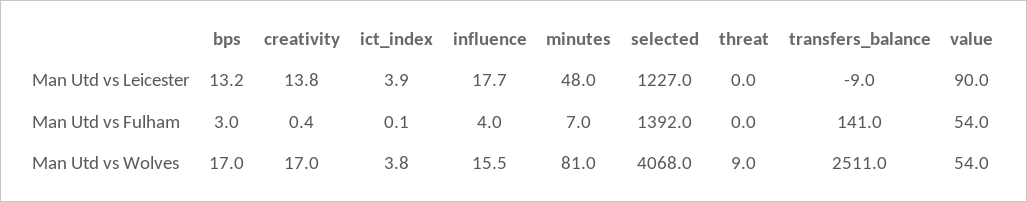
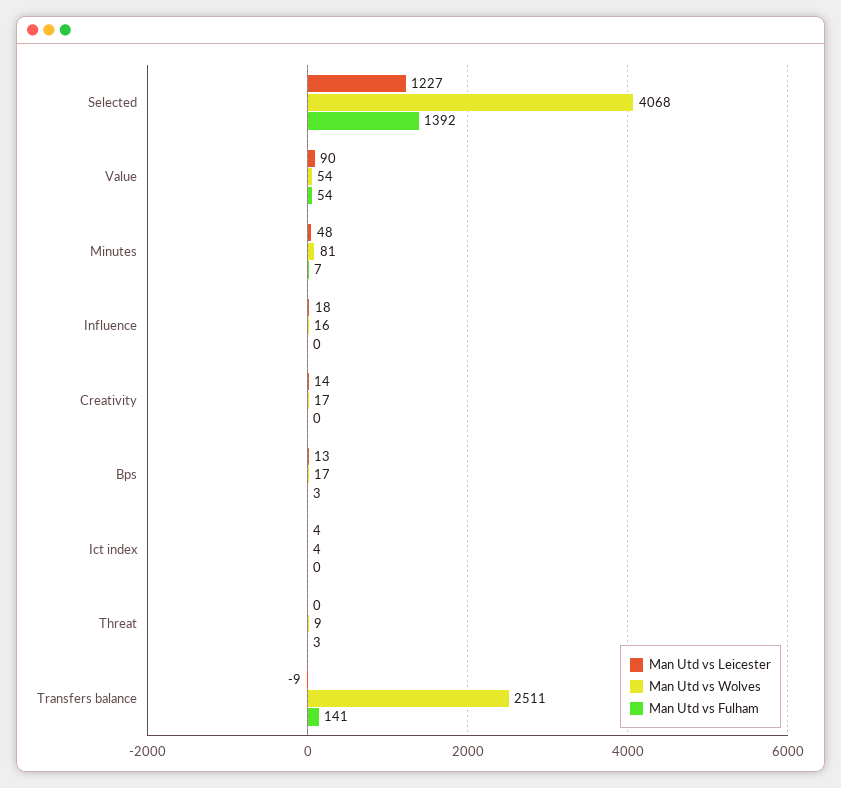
Man Utd vs Fulham, influence: 4 -> 0
Man Utd vs Fulham, threat: 0 -> 3

